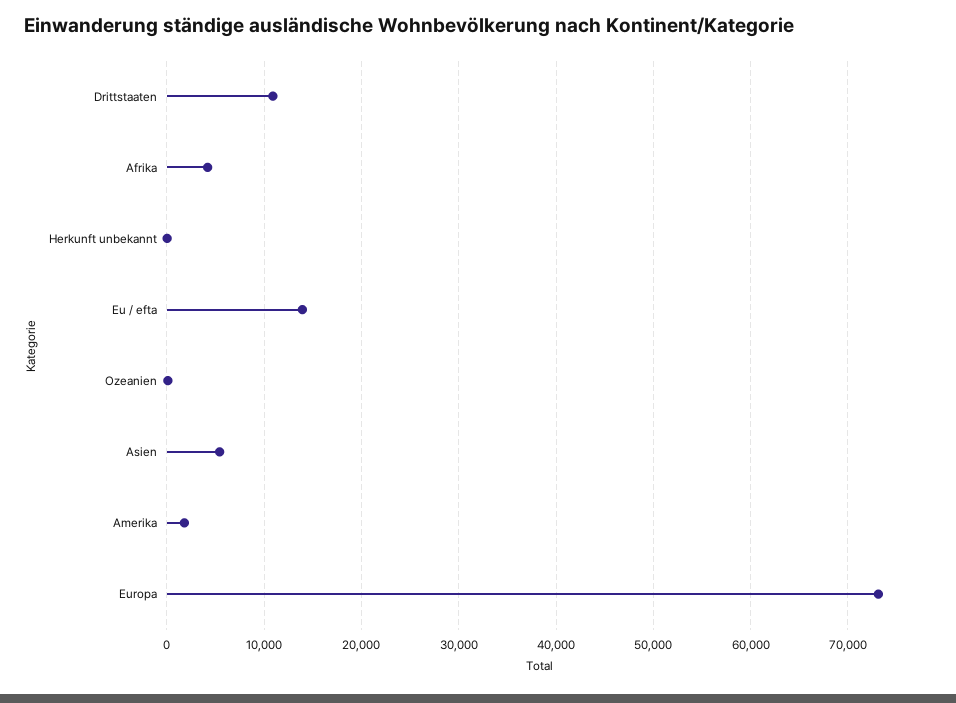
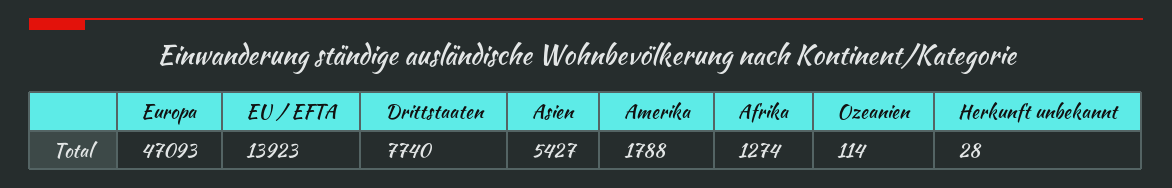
Drittstaaten: 11000 -> 7740
Afrika: 4000 -> 1274
Europa: 73000 -> 47093

